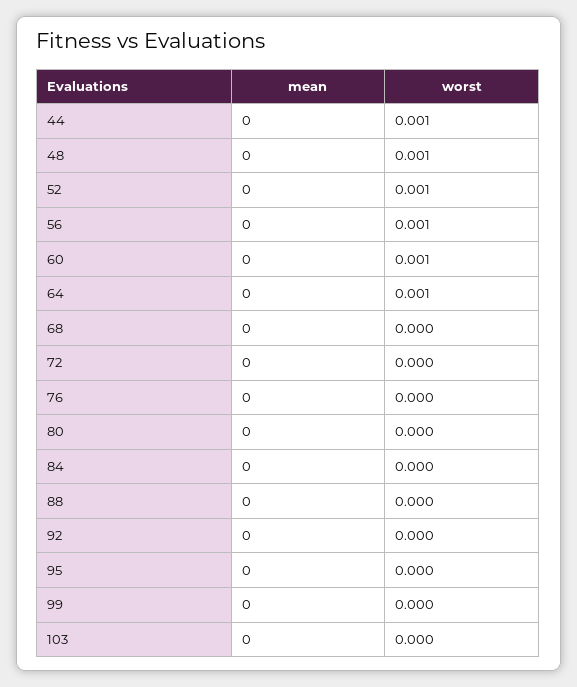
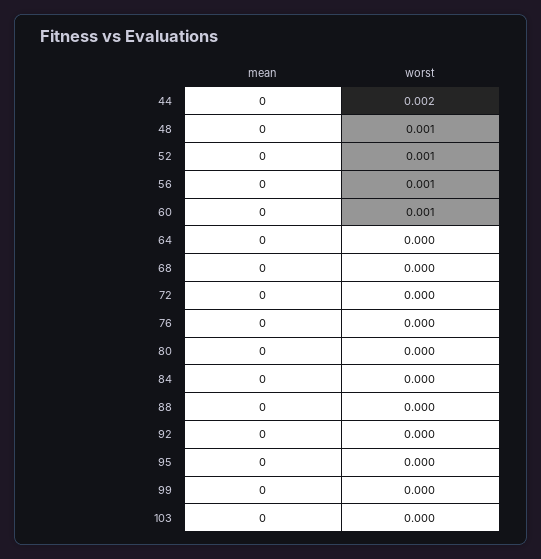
worst, 44: 0.001 -> 0.002
worst, 64: 0.001 -> 0

